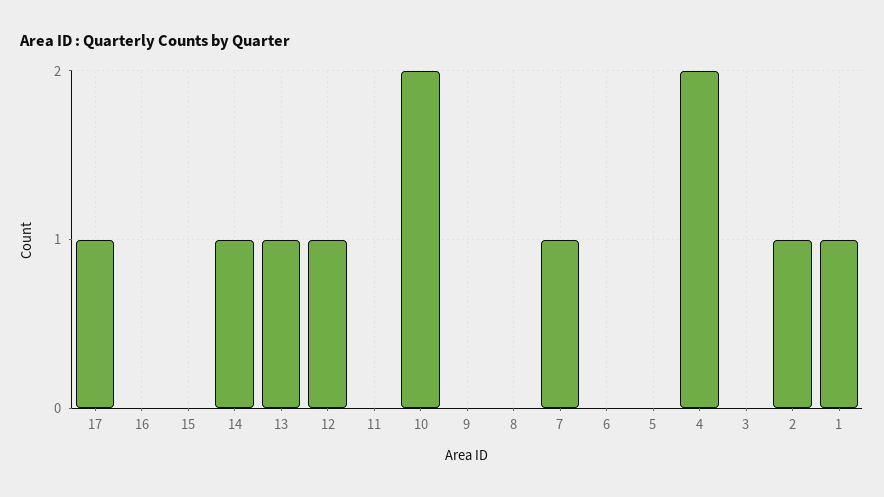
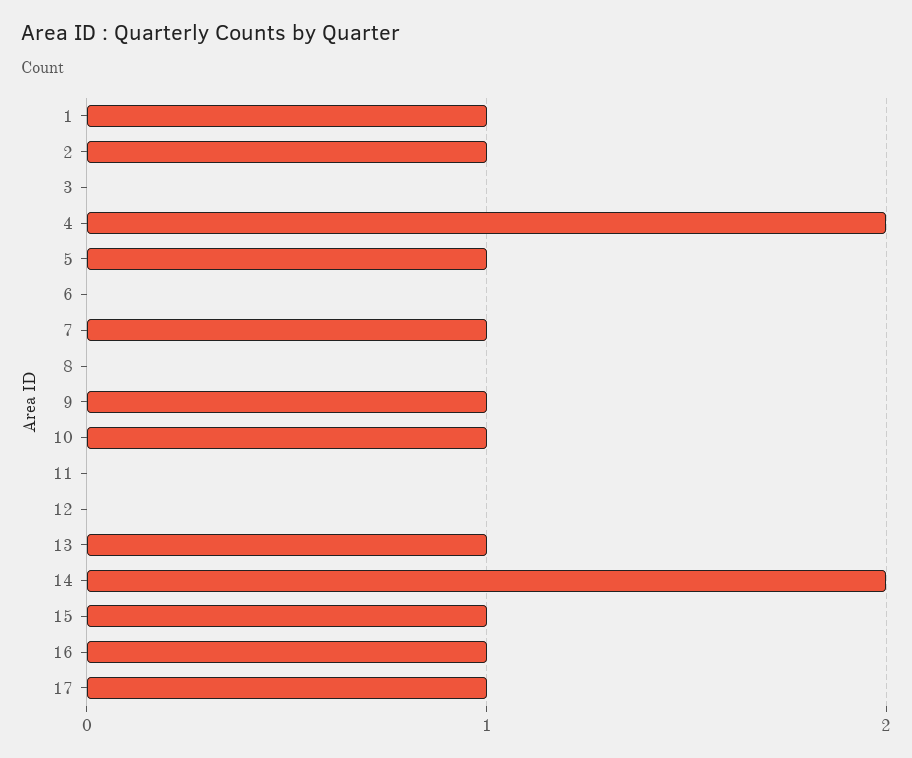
16: 0 -> 1
15: 0 -> 1
14: 1 -> 2
12: 1 -> 0
10: 2 -> 1
9: 0 -> 1
5: 0 -> 1

